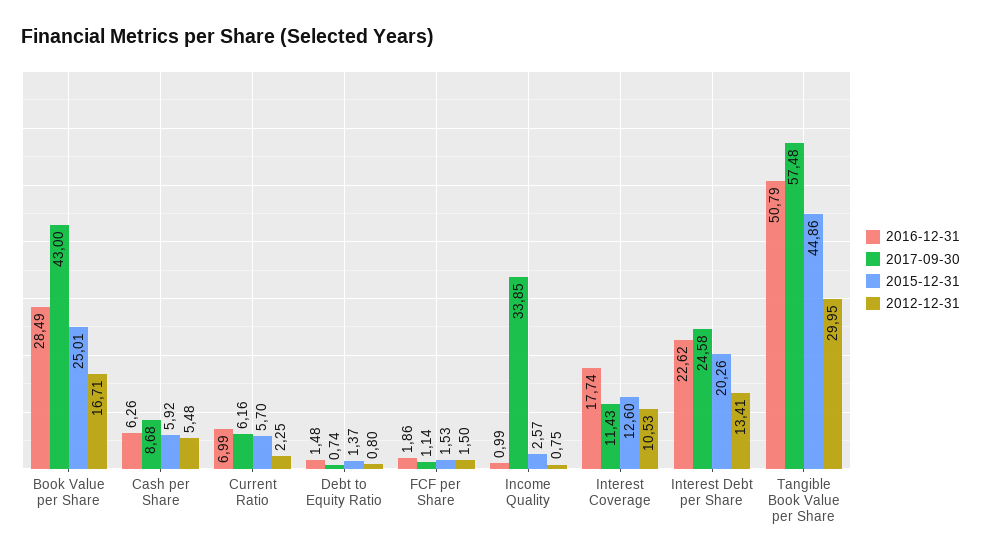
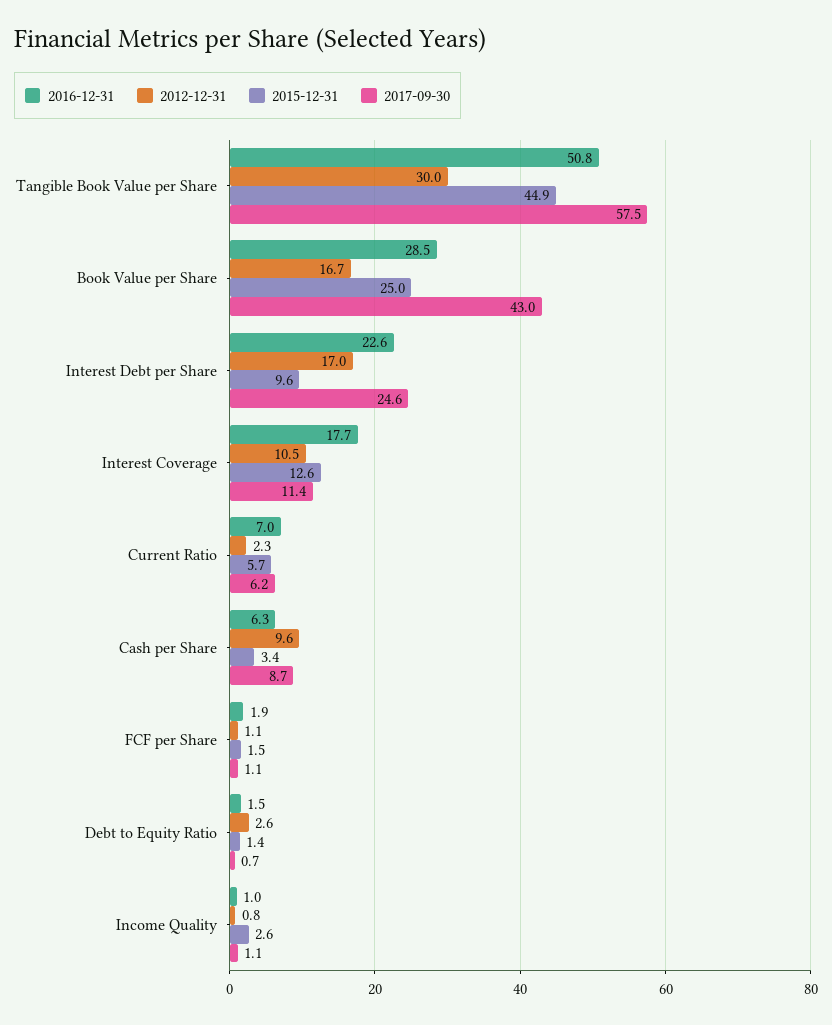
2015-12-31, Cash per Share: 5.92 -> 3.4
2012-12-31, Cash per Share: 5.48 -> 9.6
2012-12-31, Debt to Equity Ratio: 0.8 -> 2.6
2012-12-31, FCF per Share: 1.5 -> 1.1
2017-09-30, Income Quality: 33.85 -> 1.1
2015-12-31, Interest Debt per Share: 20.26 -> 9.6
2012-12-31, Interest Debt per Share: 13.41 -> 17

